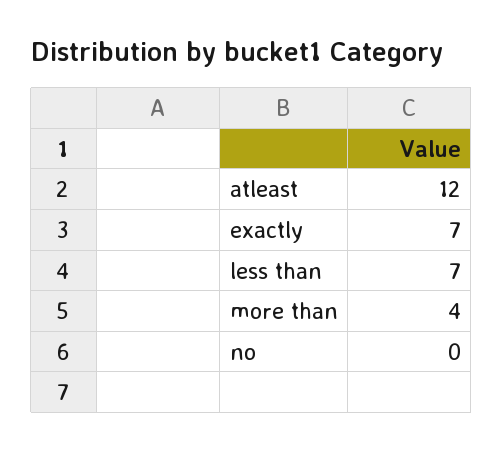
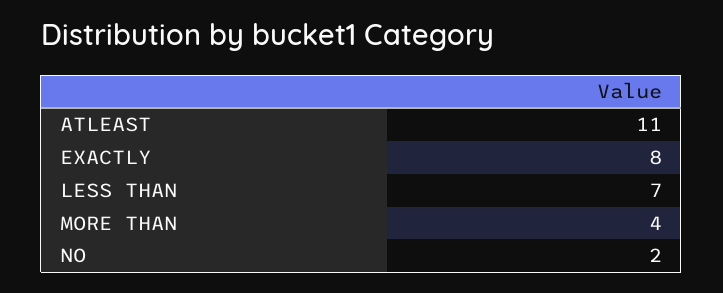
atleast: 12 -> 11
exactly: 7 -> 8
no: 0 -> 2

